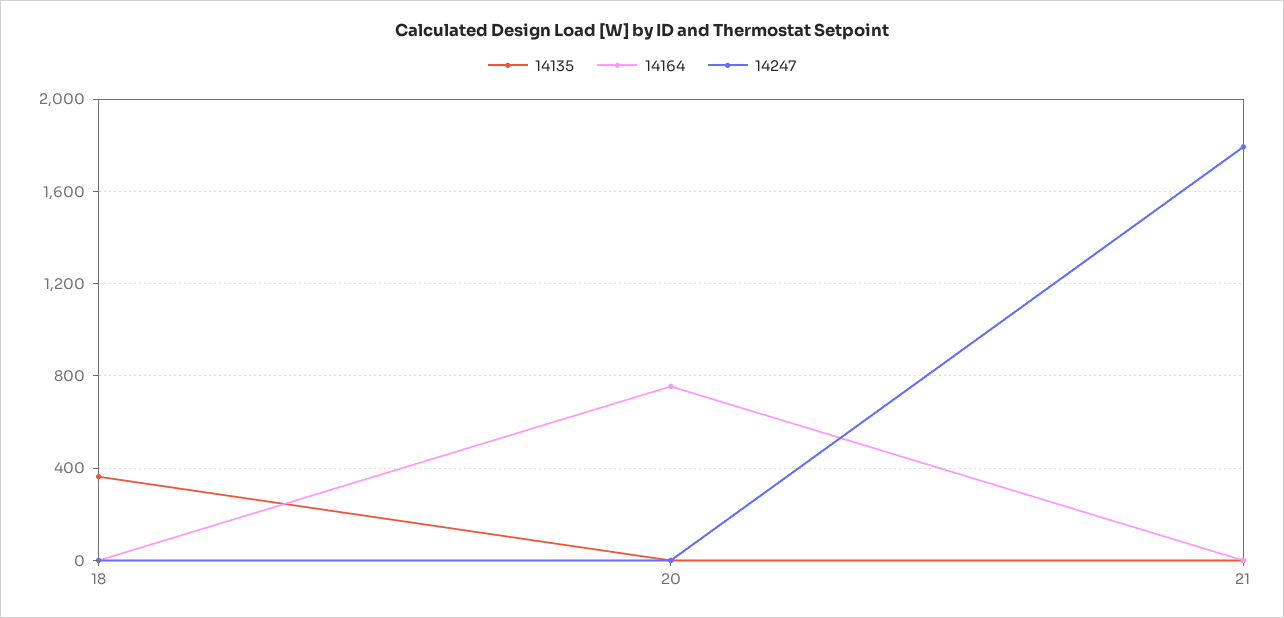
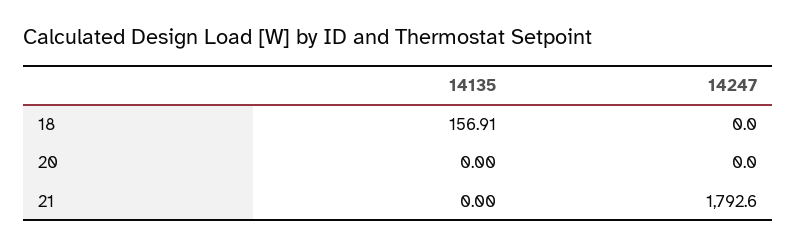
14135, 18: 350 -> 156.91
14164, 18: 0 -> none
14164, 20: 750 -> none
14164, 21: 0 -> none

